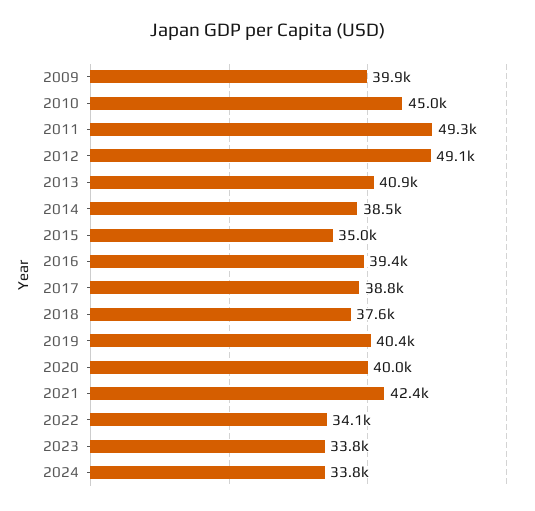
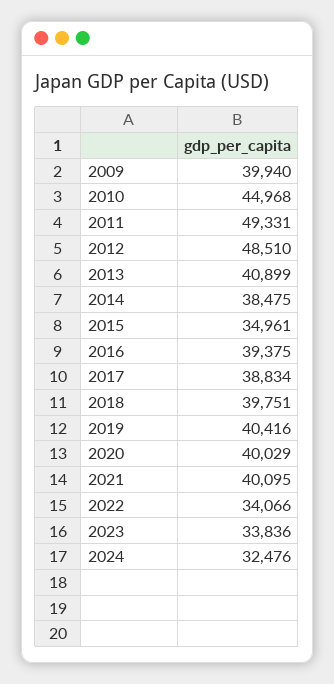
2012: 49100 -> 48510
2018: 37600 -> 39751
2021: 42400 -> 40095
2024: 33800 -> 32476

